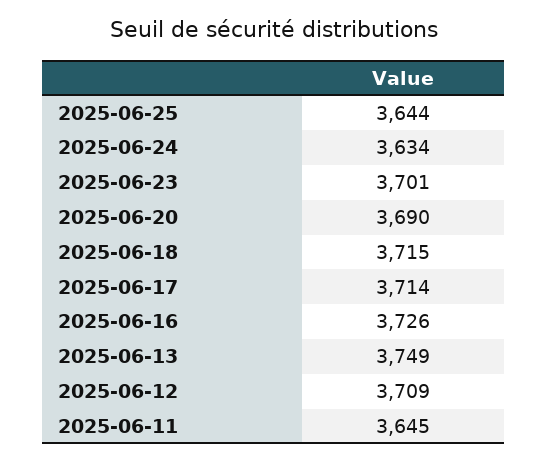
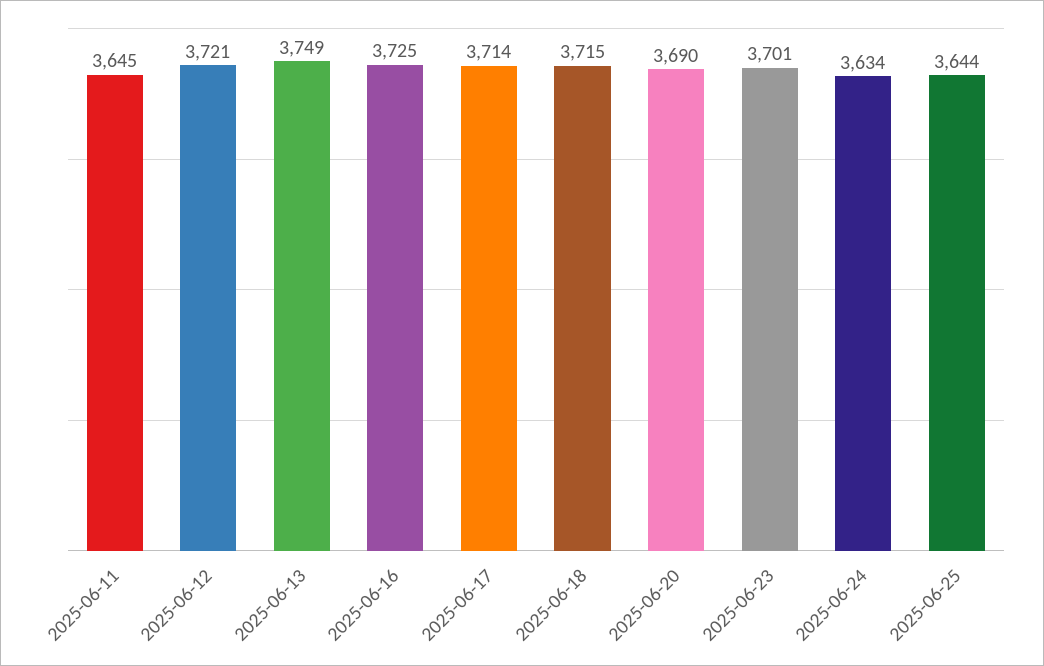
2025-06-16: 3726 -> 3725
2025-06-12: 3709 -> 3721

